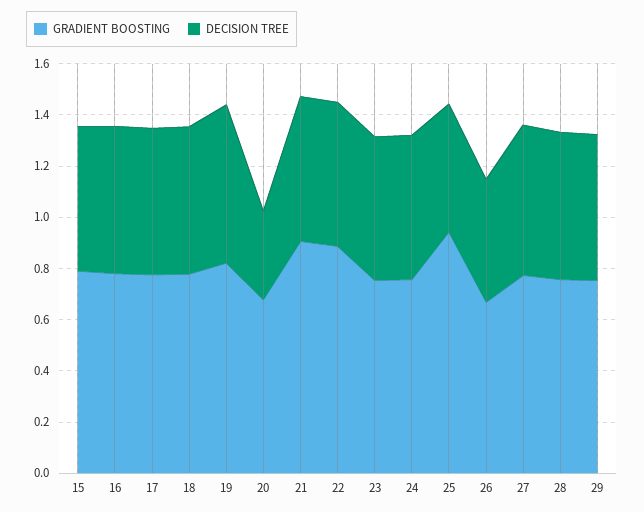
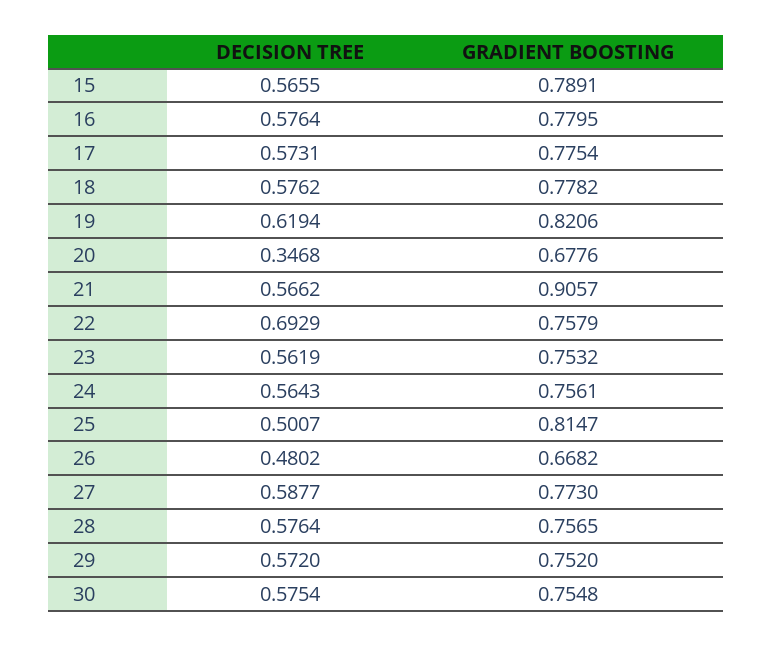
GRADIENT BOOSTING, 22: 0.9 -> 0.7579
DECISION TREE, 22: 0.55 -> 0.6929
GRADIENT BOOSTING, 25: 0.95 -> 0.8147
DECISION TREE, 30: none -> 0.5754
GRADIENT BOOSTING, 30: none -> 0.7548

